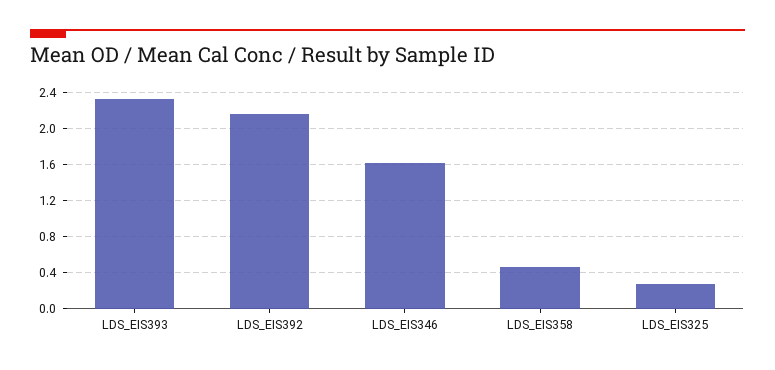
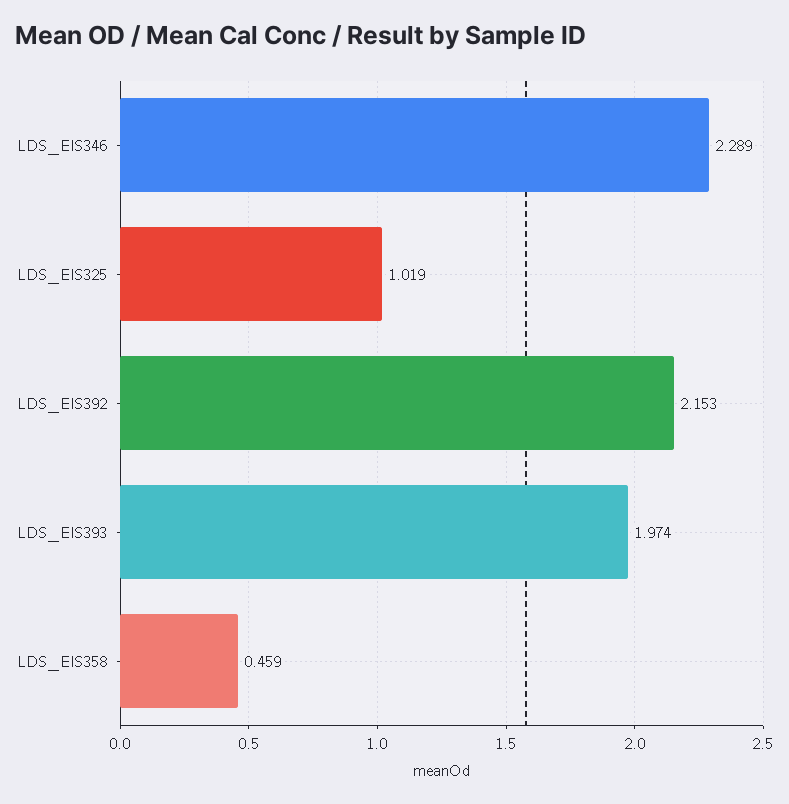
LDS_EIS393: 2.3 -> 1.974
LDS_EIS346: 1.6 -> 2.289
LDS_EIS325: 0.3 -> 1.019

